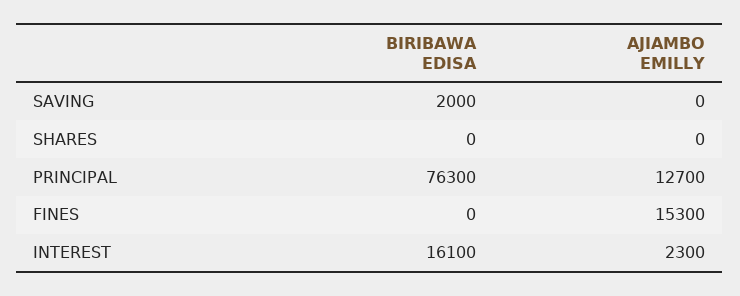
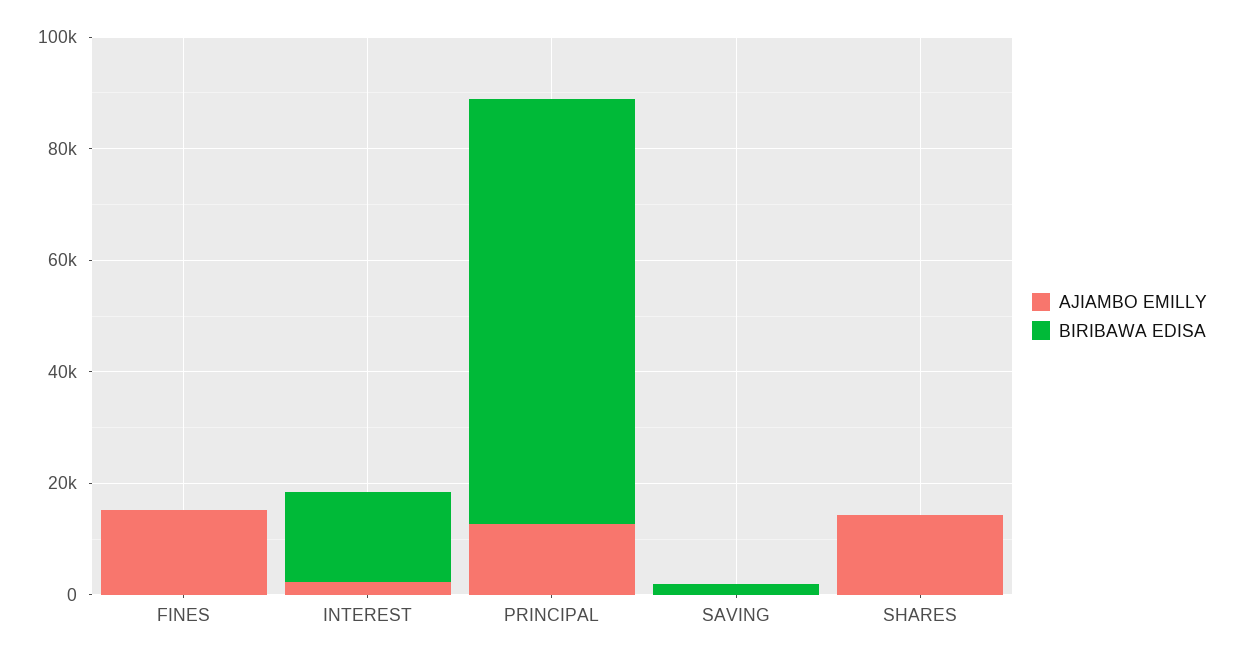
AJIAMBO EMILLY, SHARES: 0 -> 15000

